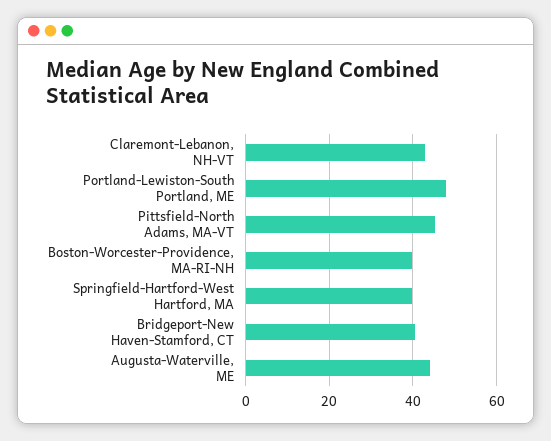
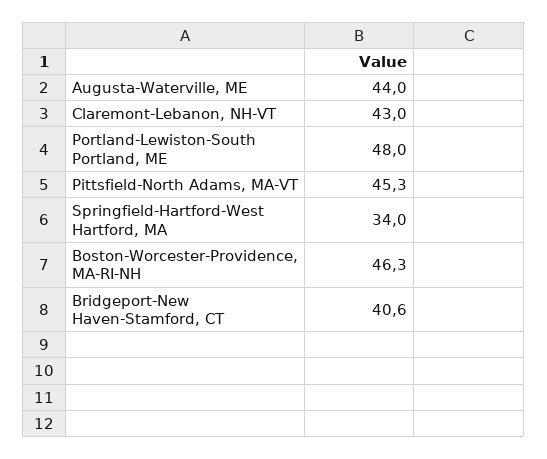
Boston-Worcester-Providence, MA-RI-NH: 40 -> 46.3
Springfield-Hartford-West Hartford, MA: 40 -> 34

